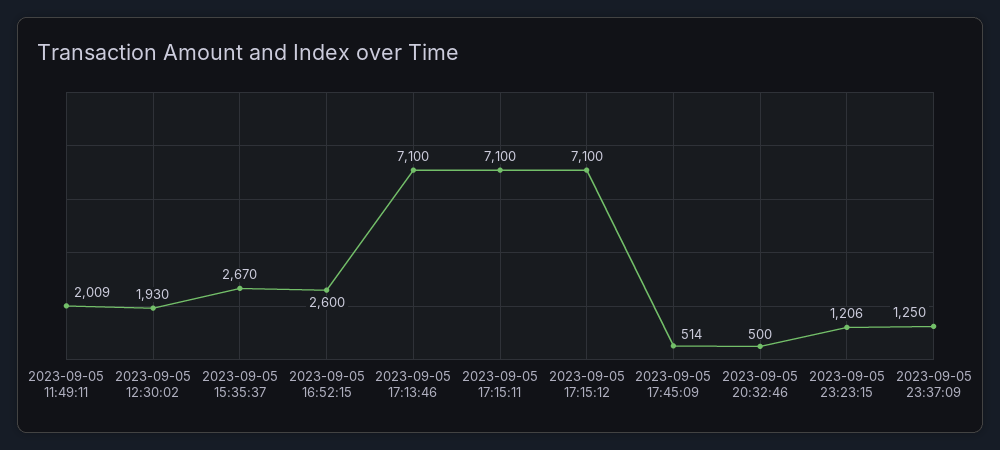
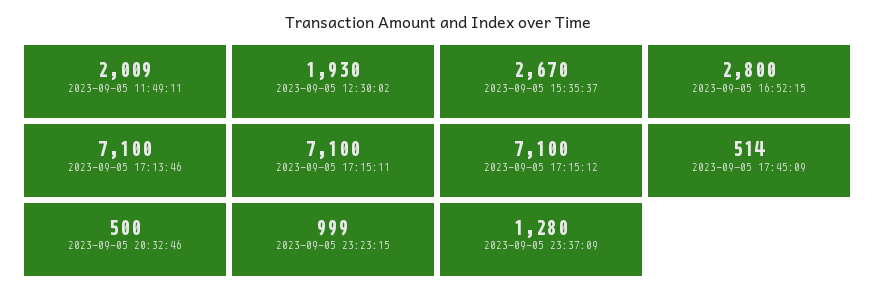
2023-09-05 16:52:15: 2600 -> 2800
2023-09-05 23:23:15: 1206 -> 999
2023-09-05 23:37:09: 1250 -> 1280

